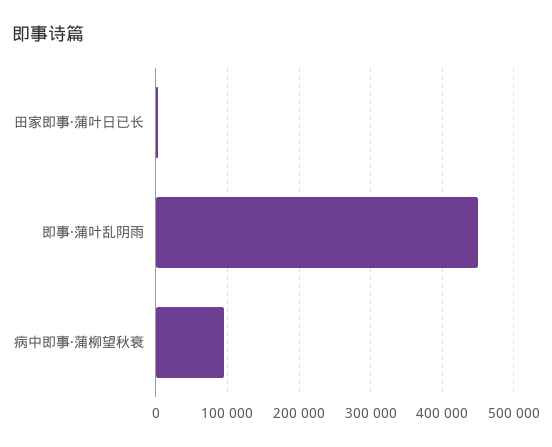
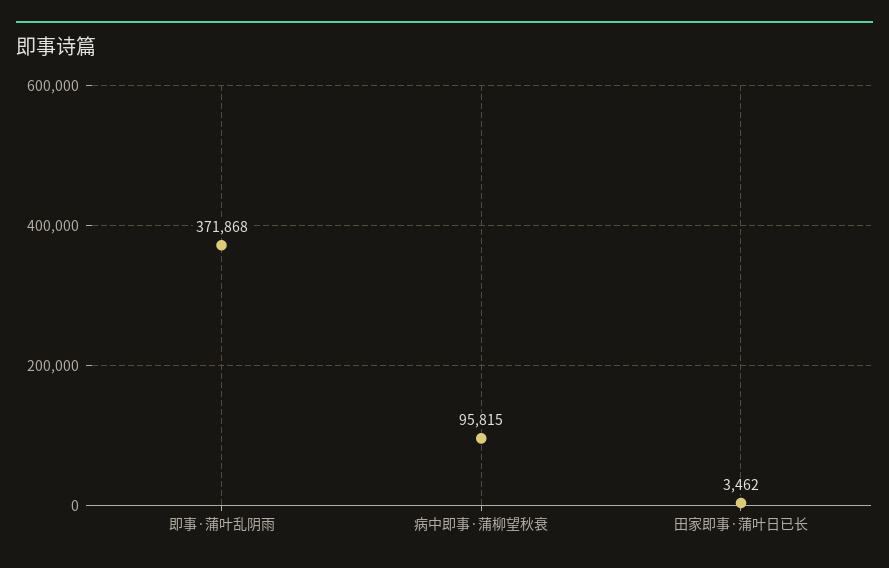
即事·蒲叶乱阴雨: 450000 -> 371868

